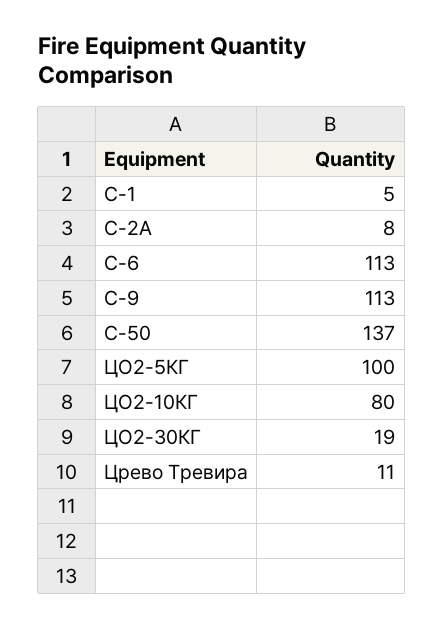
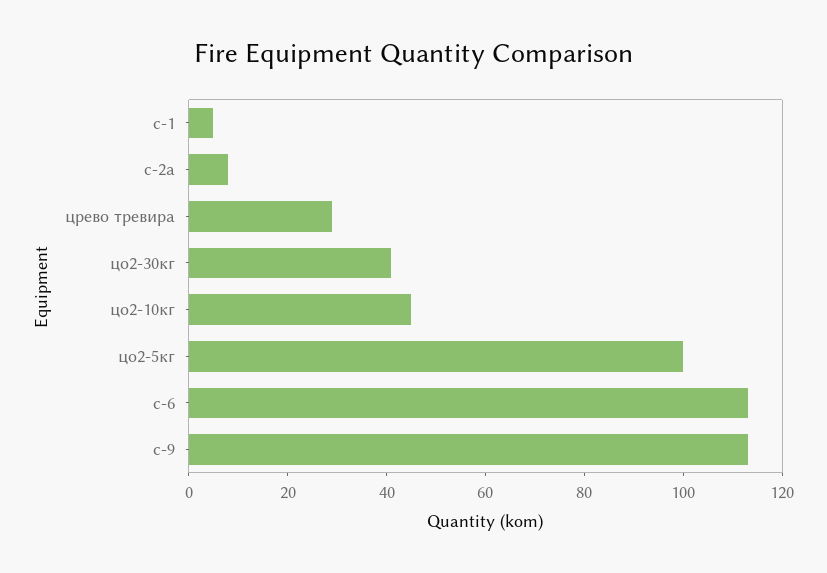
С-50: 137 -> none
ЦО2-10КГ: 80 -> 45
ЦО2-30КГ: 19 -> 40
Црево Тревира: 11 -> 30

